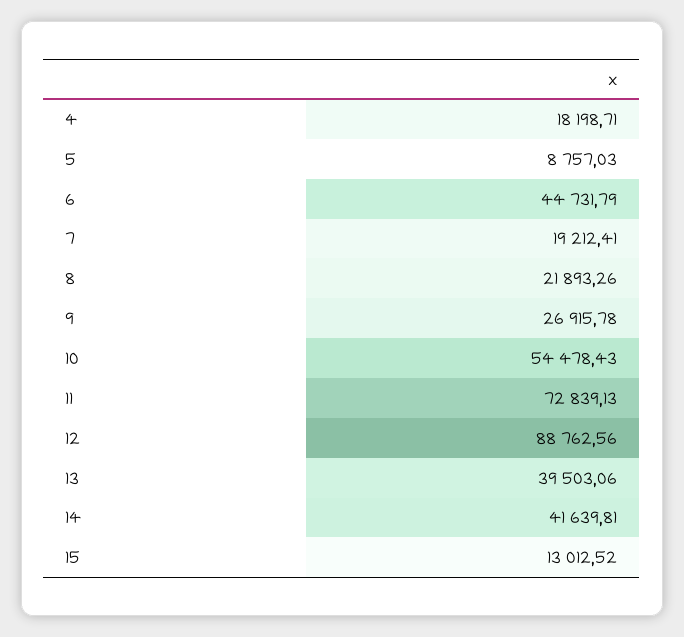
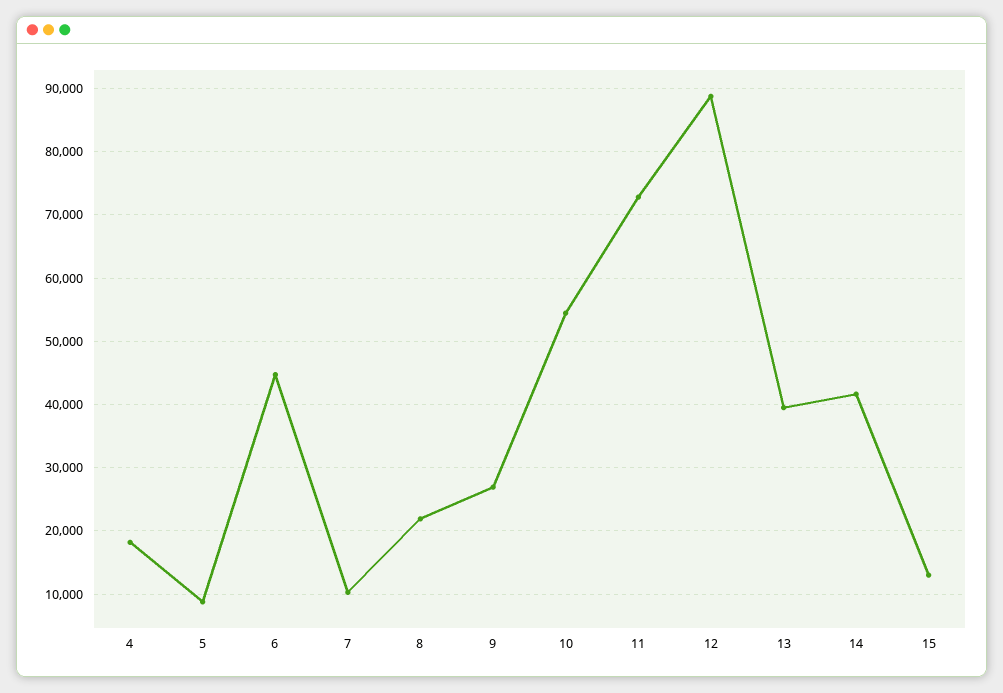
7: 19212.41 -> 10000

